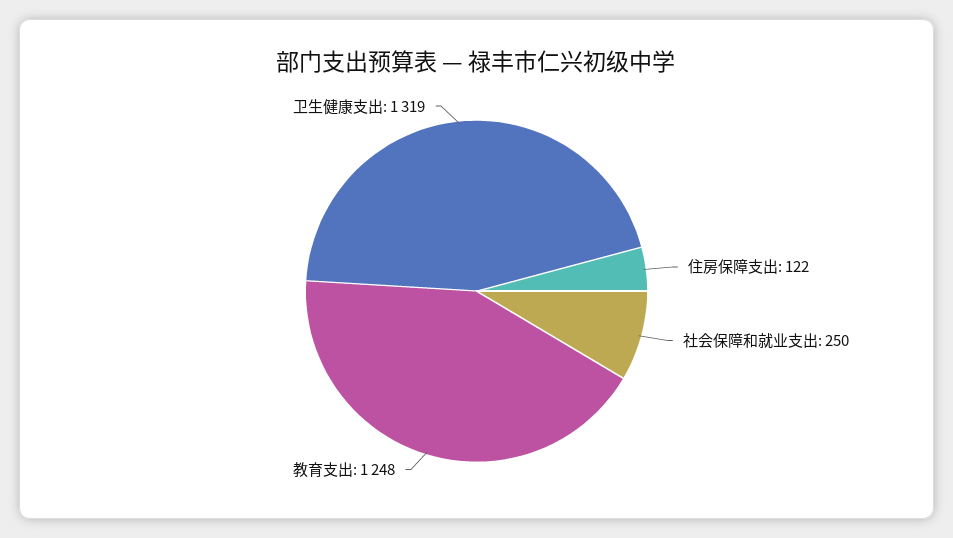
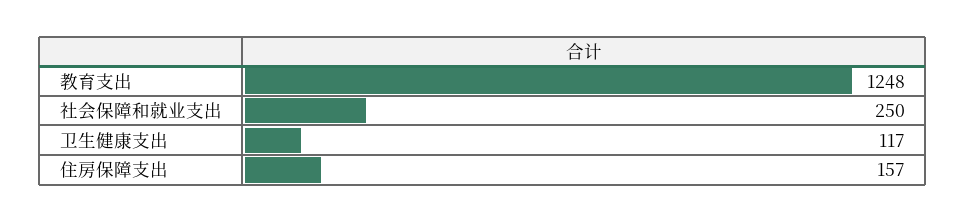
住房保障支出: 122 -> 157
卫生健康支出: 1319 -> 117

